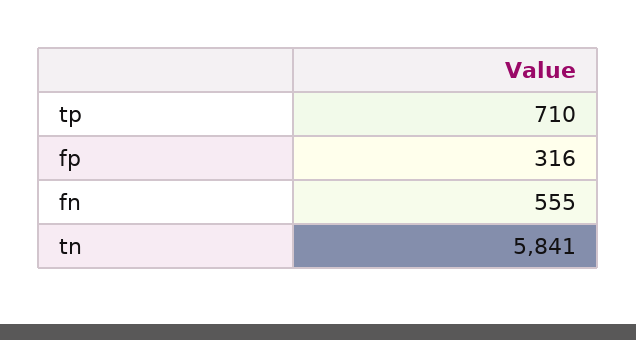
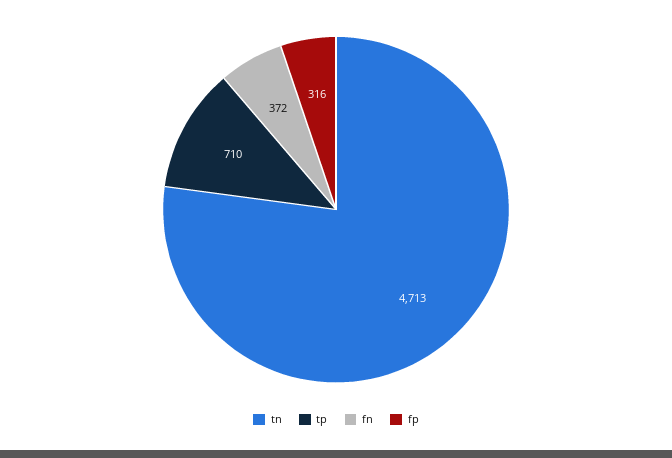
fn: 555 -> 372
tn: 5841 -> 4713

